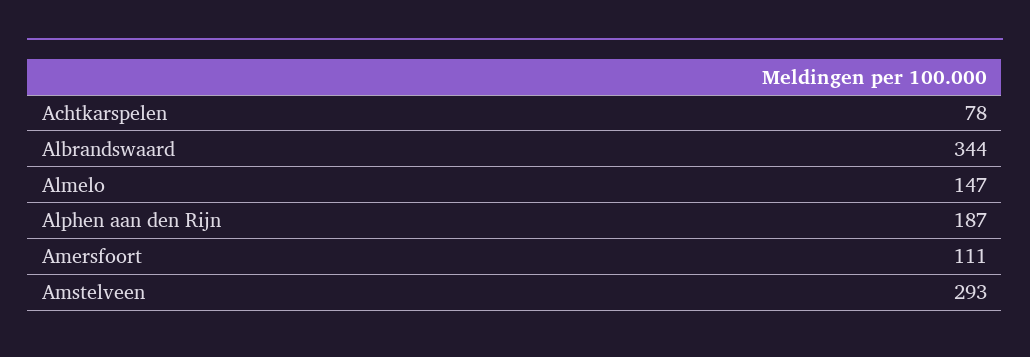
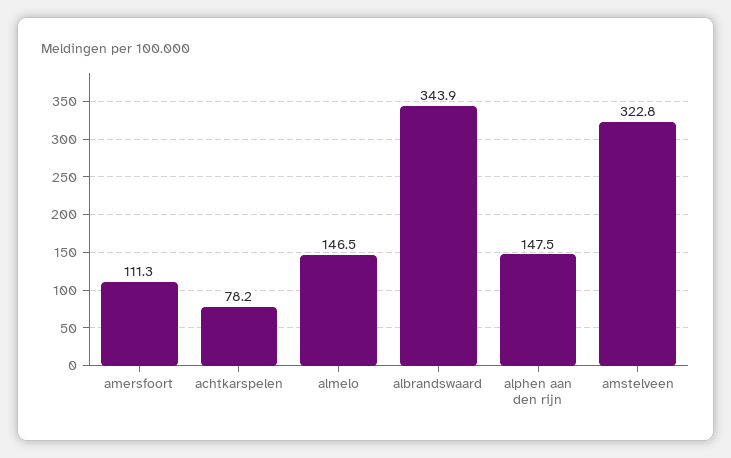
Alphen aan den Rijn: 187 -> 147.5
Amstelveen: 293 -> 322.8

